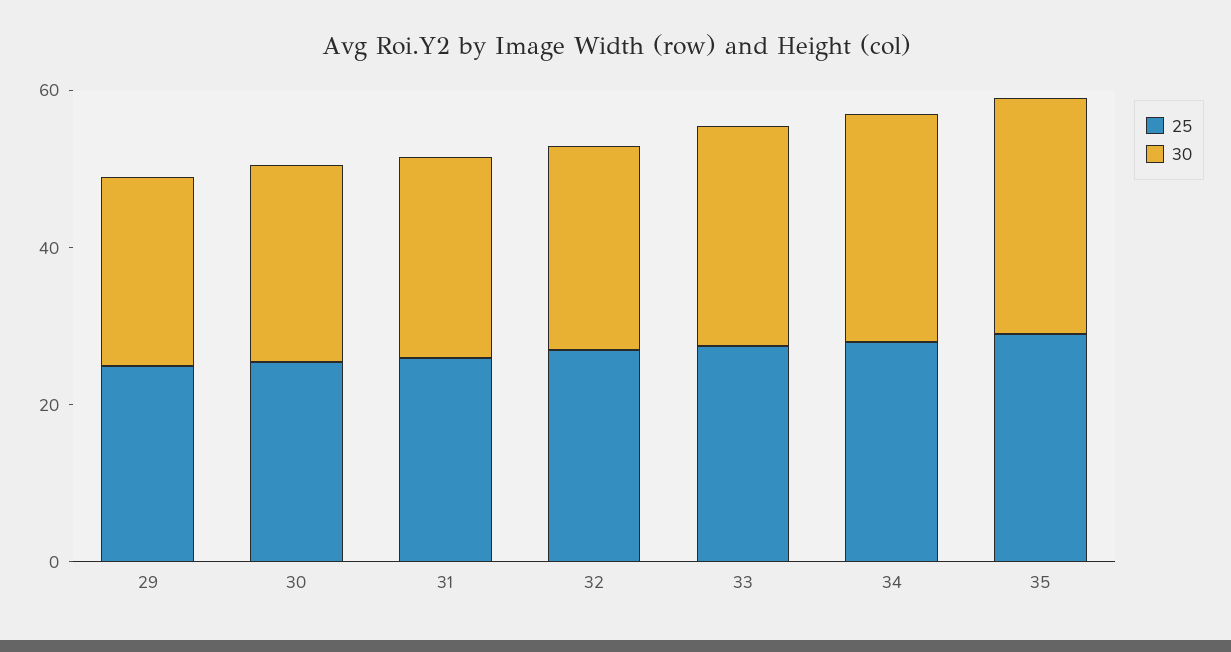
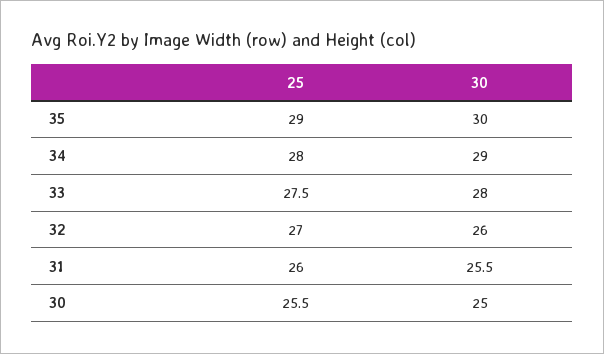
25, 29: 25 -> none
30, 29: 25 -> none

